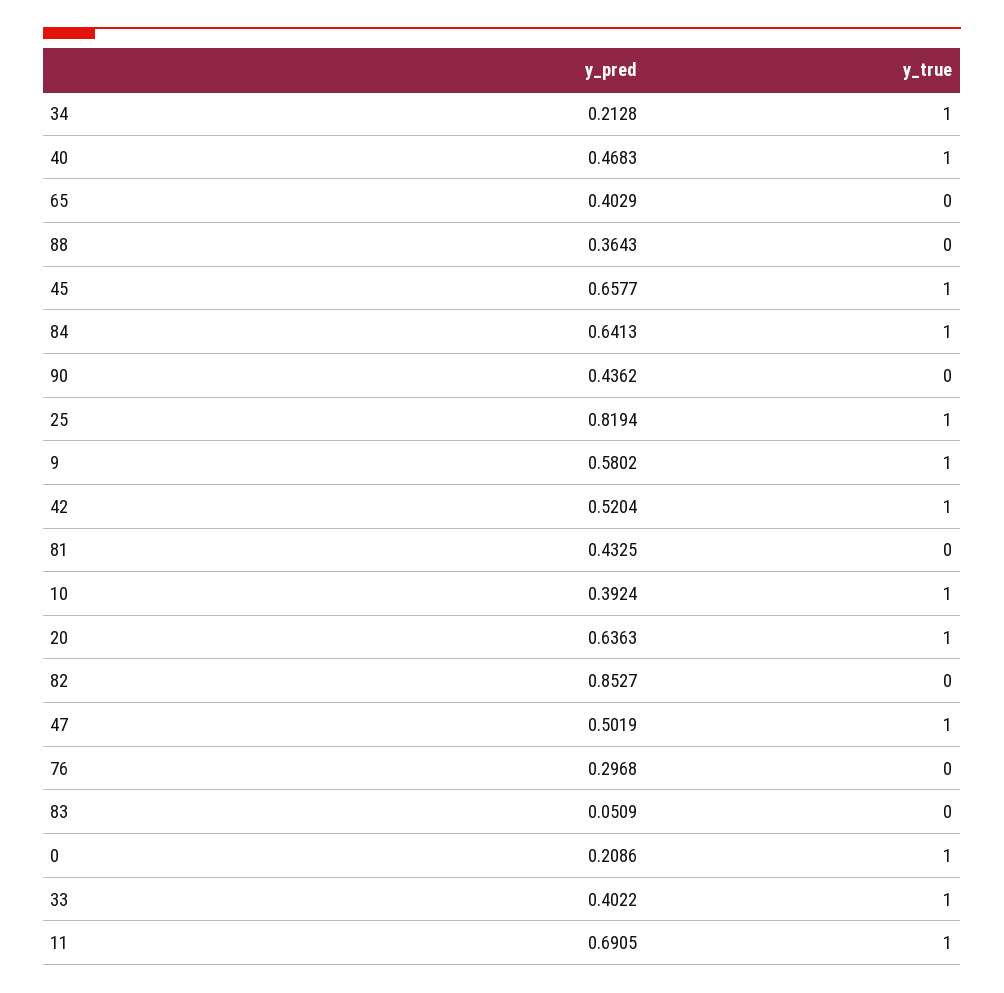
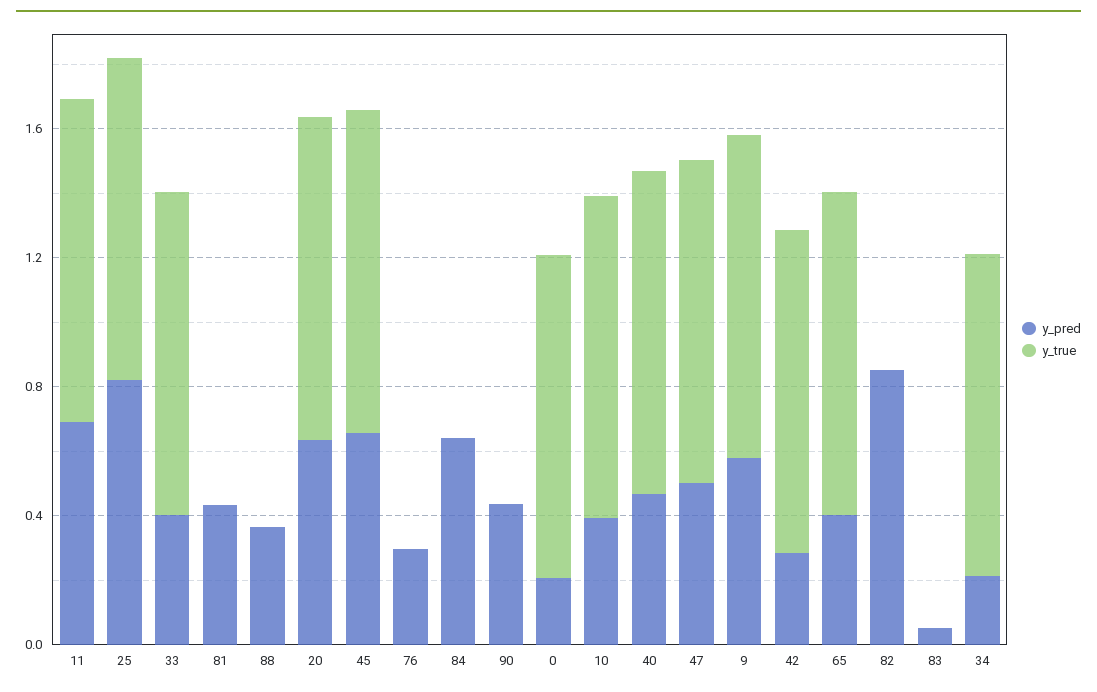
y_true, 65: 0 -> 1
y_true, 84: 1 -> 0
y_pred, 42: 0.5204 -> 0.3

